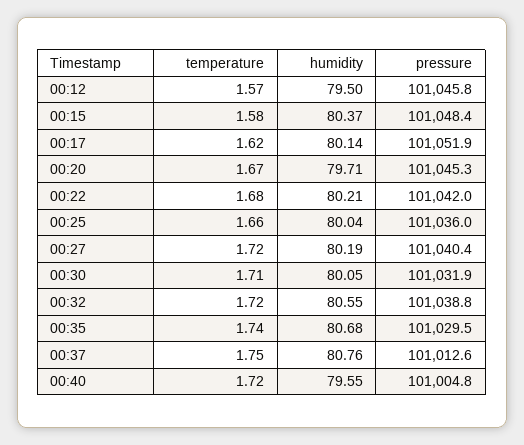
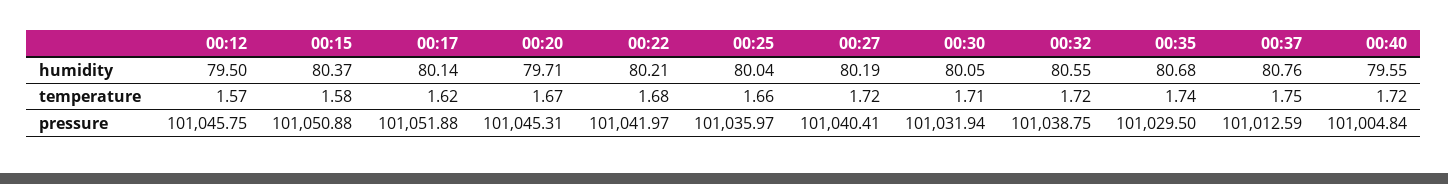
pressure, 00:15: 101048.4 -> 101050.88

